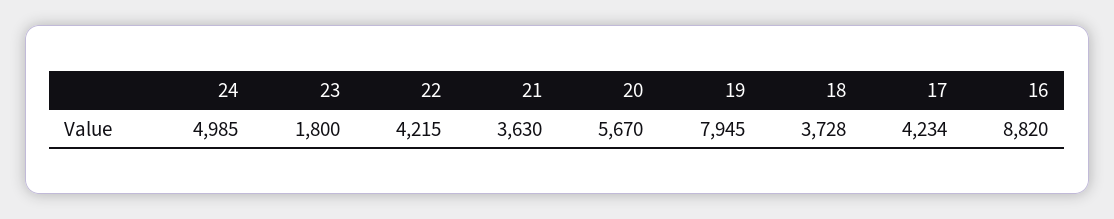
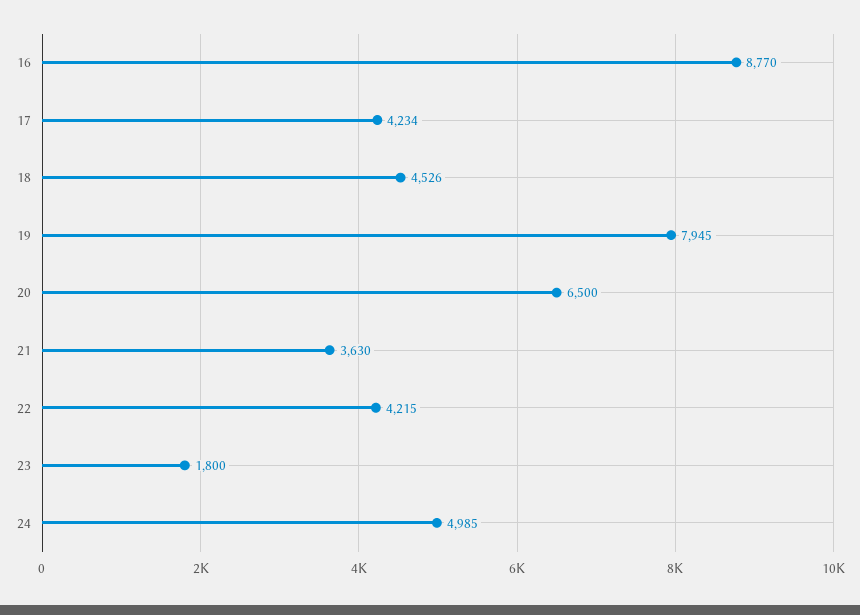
20: 5670 -> 6500
18: 3728 -> 4526
16: 8820 -> 8770

